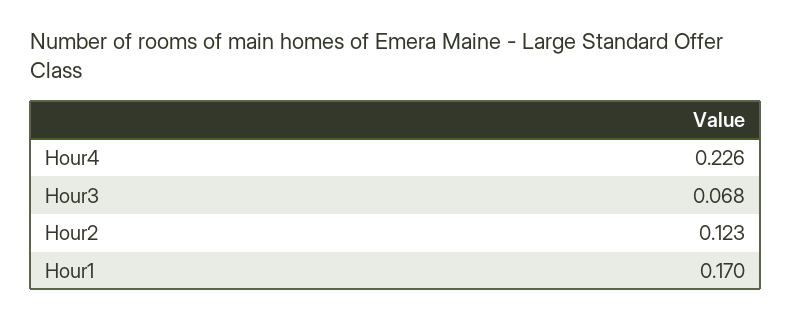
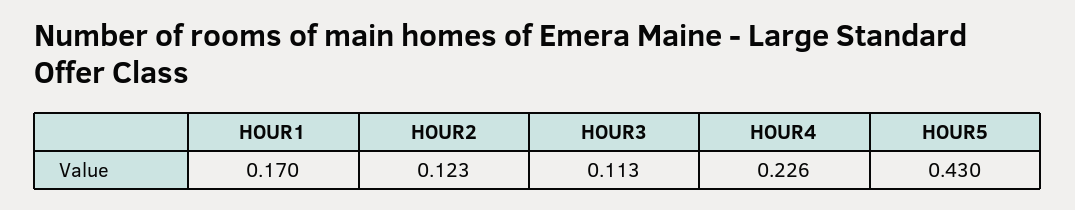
Hour3: 0.068 -> 0.113
HOUR5: none -> 0.43

